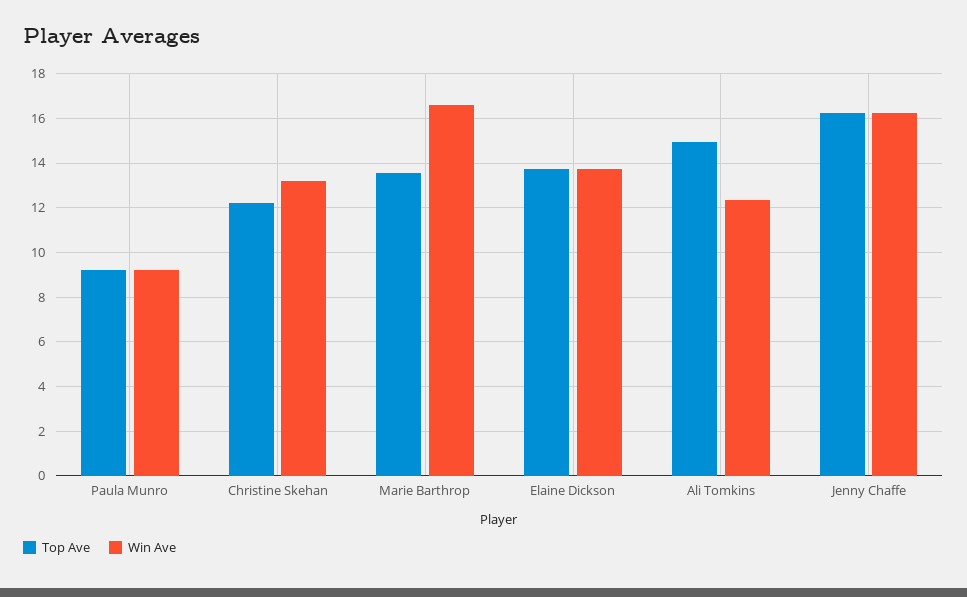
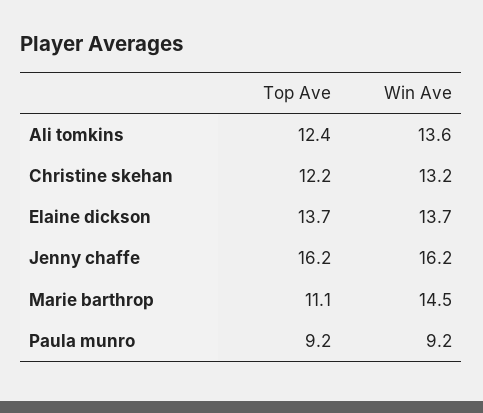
Top Ave, Marie Barthrop: 13.5 -> 11.1
Win Ave, Marie Barthrop: 16.5 -> 14.5
Top Ave, Ali Tomkins: 15 -> 12.4
Win Ave, Ali Tomkins: 12.5 -> 13.6

